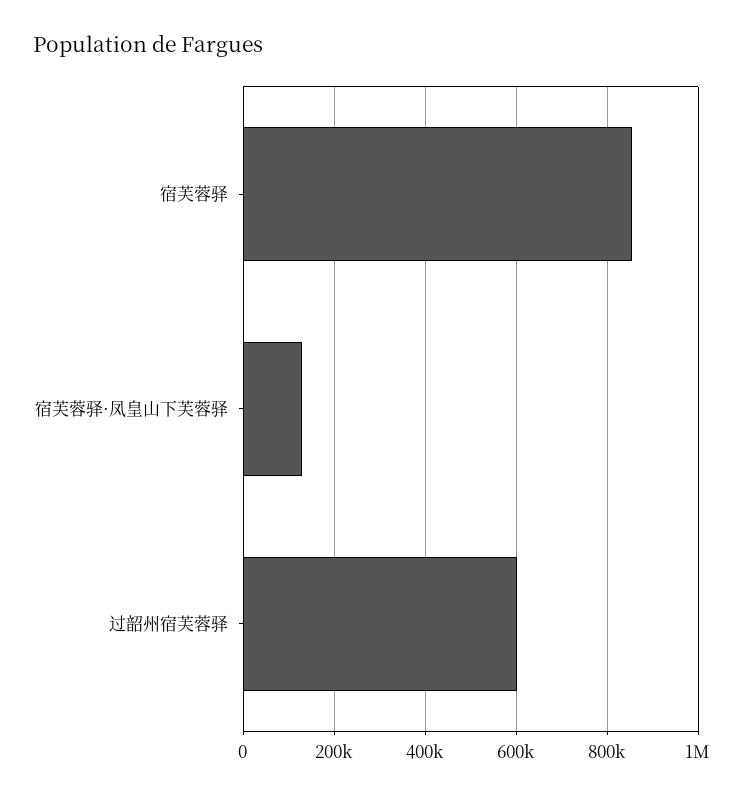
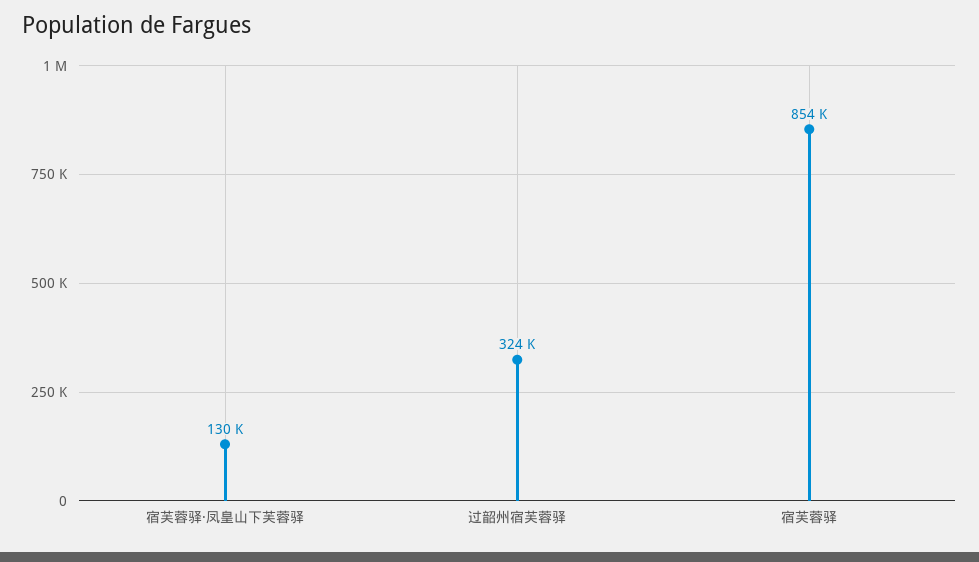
过韶州宿芙蓉驿: 600000 -> 324000

